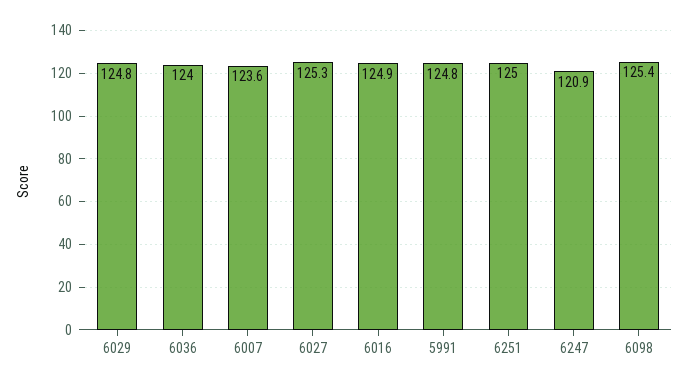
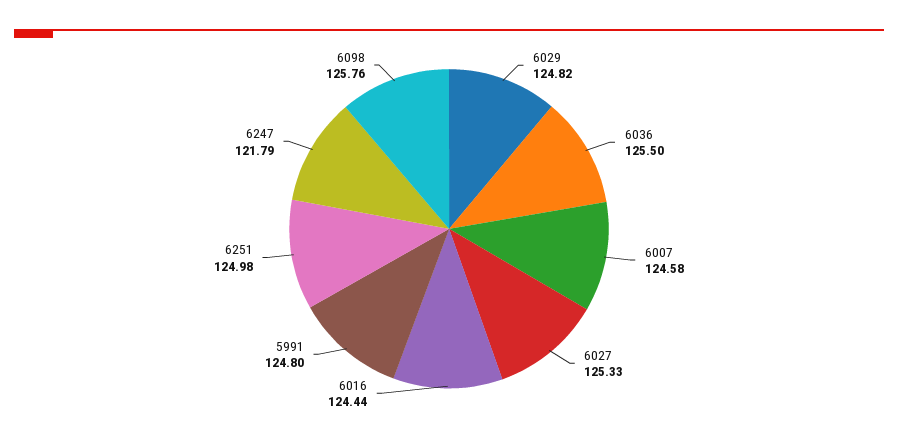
6036: 124 -> 125.5
6007: 123.6 -> 124.58
6016: 124.9 -> 124.44
6247: 120.9 -> 121.79
6098: 125.4 -> 125.76

